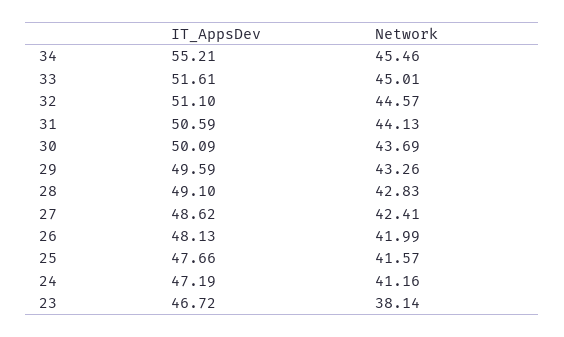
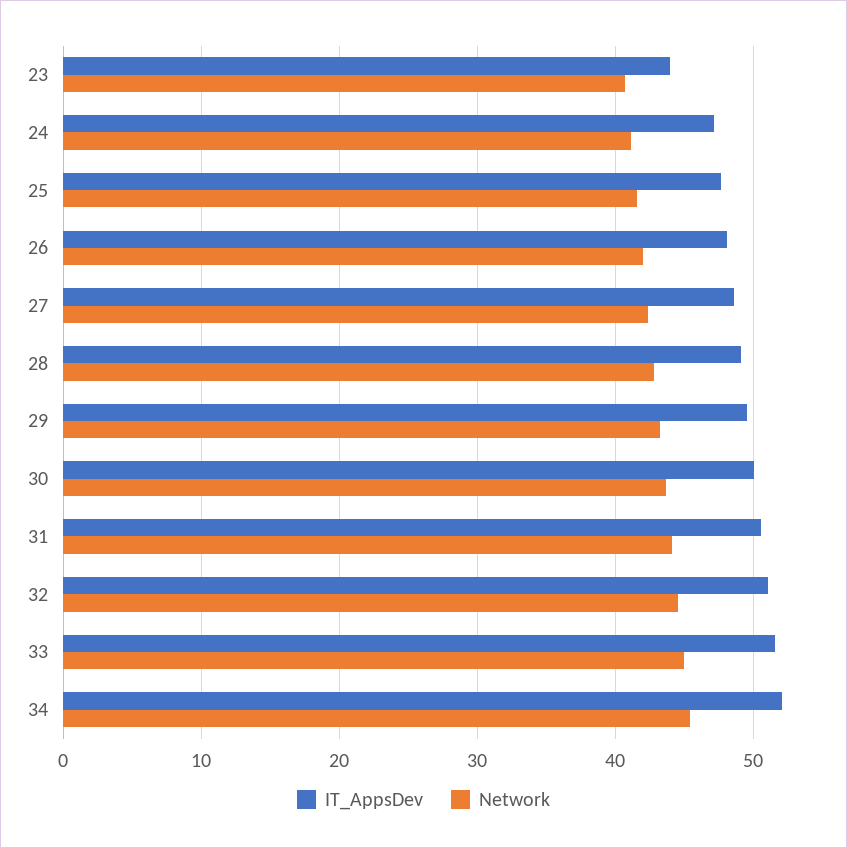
IT_AppsDev, 34: 55.21 -> 52
IT_AppsDev, 23: 46.72 -> 44
Network, 23: 38.14 -> 41

